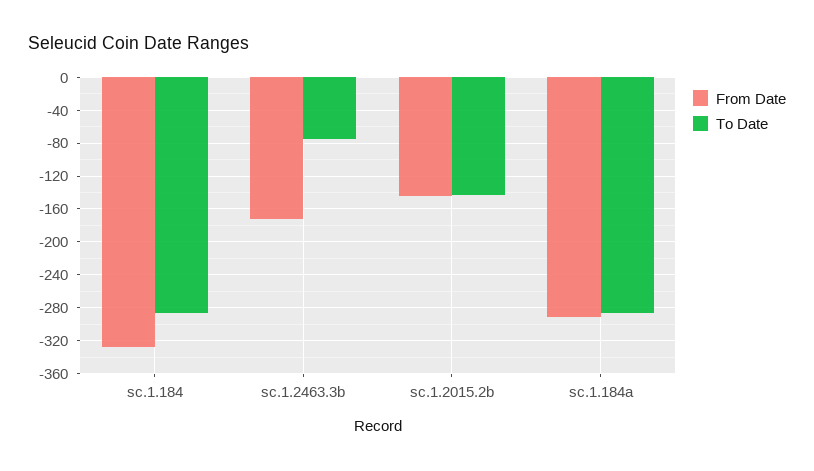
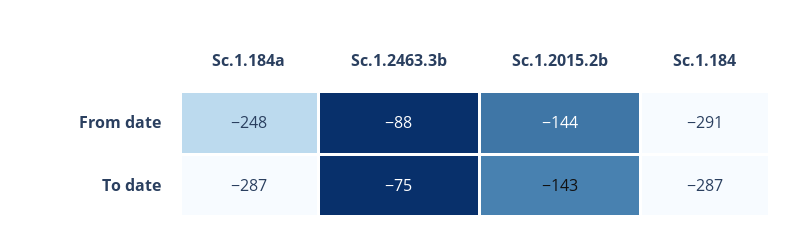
From Date, sc.1.184: -330 -> -291
From Date, sc.1.2463.3b: -170 -> -88
From Date, sc.1.184a: -290 -> -248

